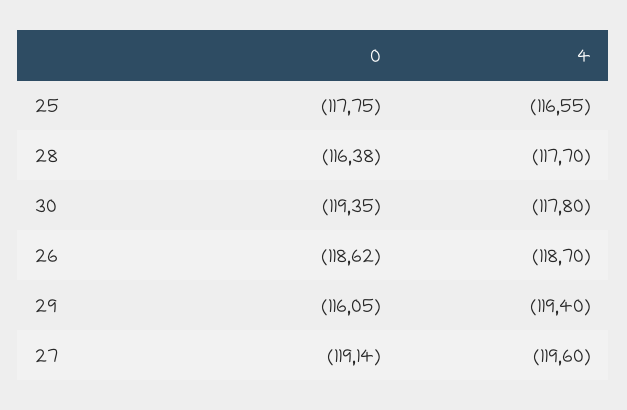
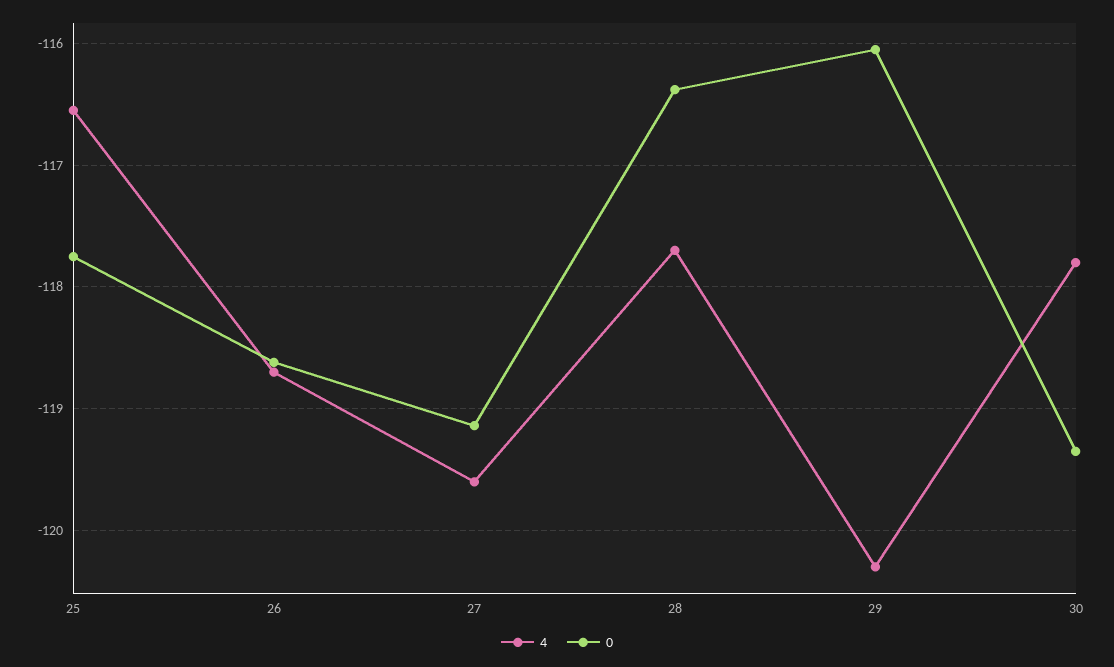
4, 29: -119.4 -> -120.3

